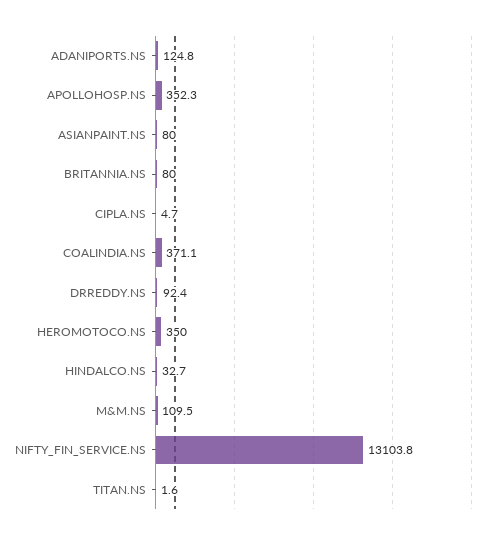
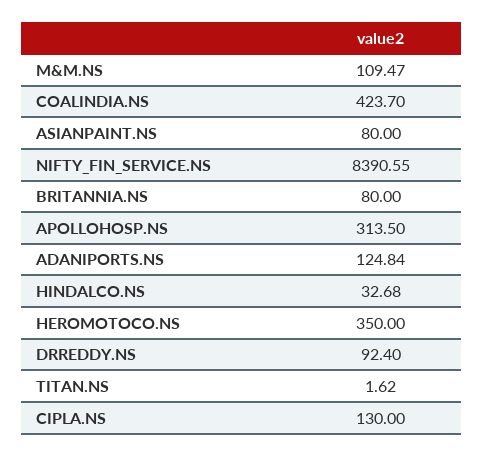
APOLLOHOSP.NS: 352.3 -> 313.5
CIPLA.NS: 4.7 -> 130
COALINDIA.NS: 371.1 -> 423.7
NIFTY_FIN_SERVICE.NS: 13103.8 -> 8390.55

